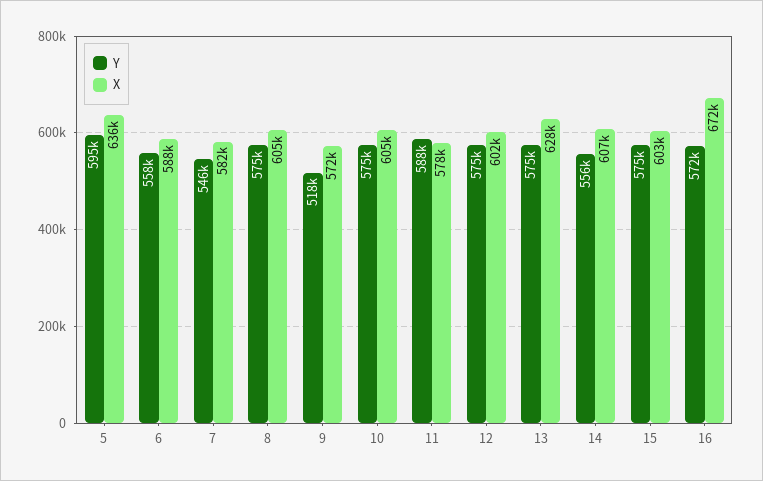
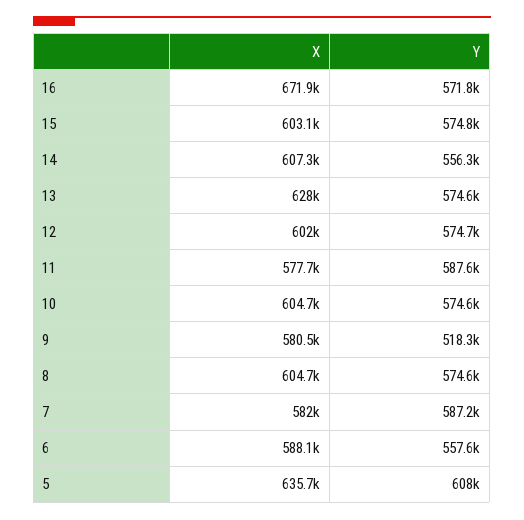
Y, 5: 595000 -> 608000
Y, 7: 546000 -> 587200
X, 9: 572000 -> 580500

